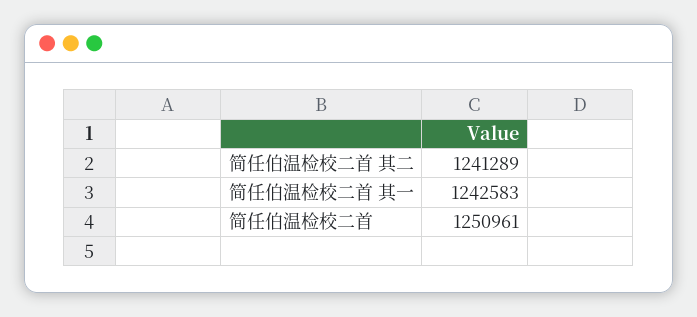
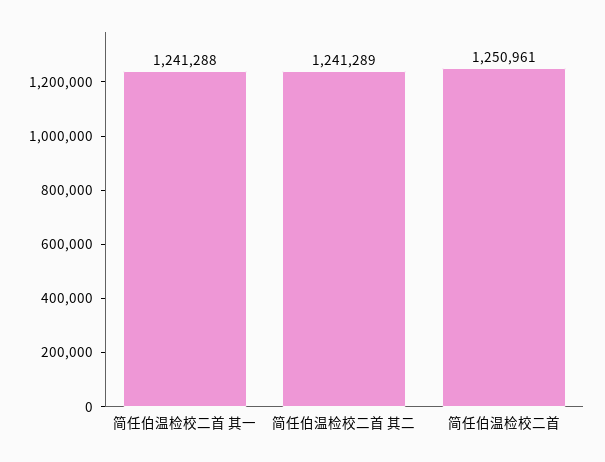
简任伯温检校二首 其一: 1242583 -> 1241288

